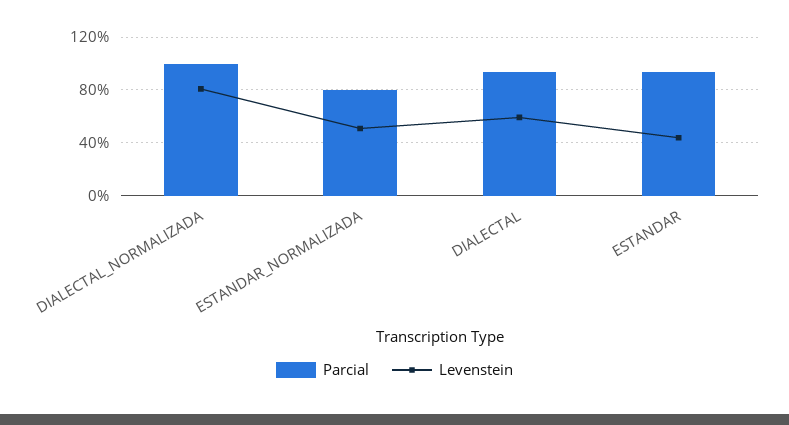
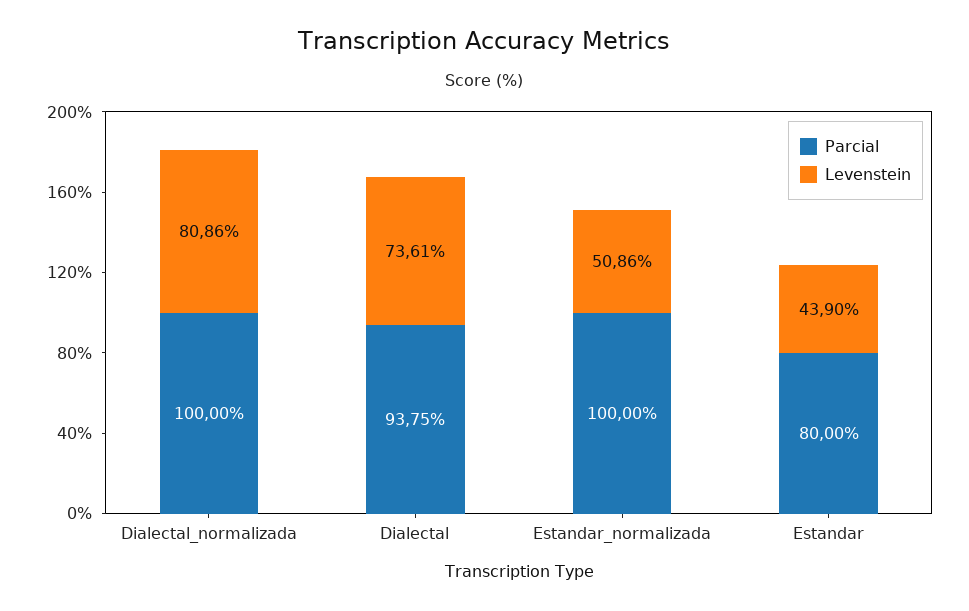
Parcial, ESTANDAR_NORMALIZADA: 80 -> 100
Levenstein, DIALECTAL: 60 -> 73.61
Parcial, ESTANDAR: 95 -> 80

